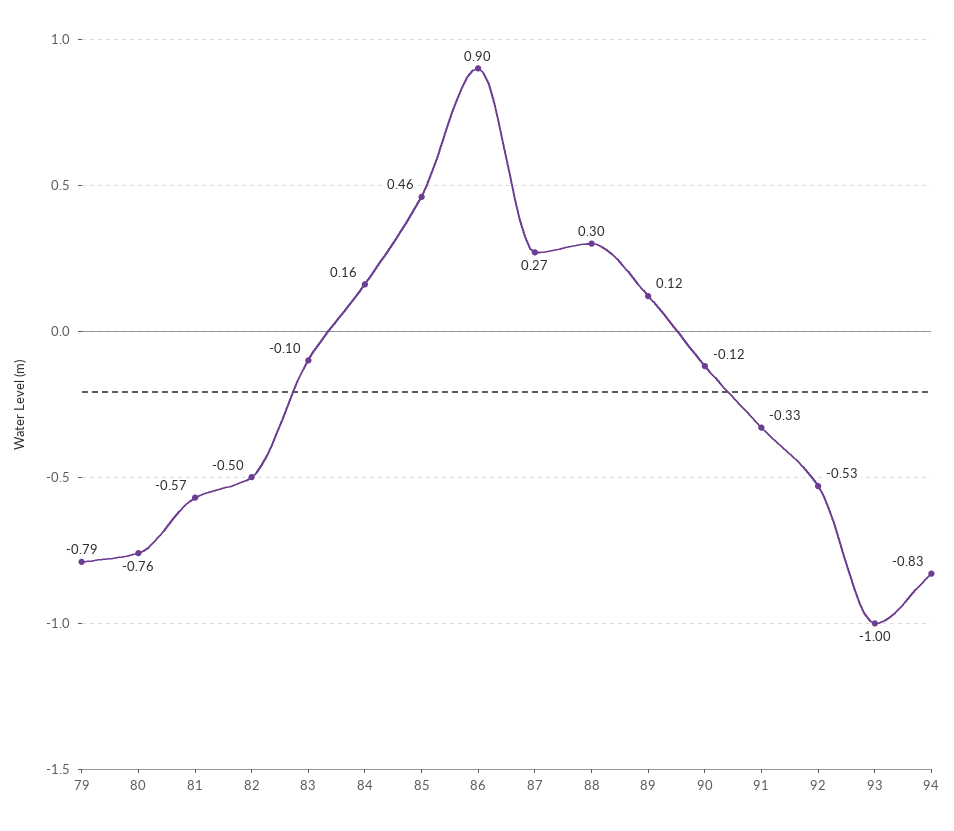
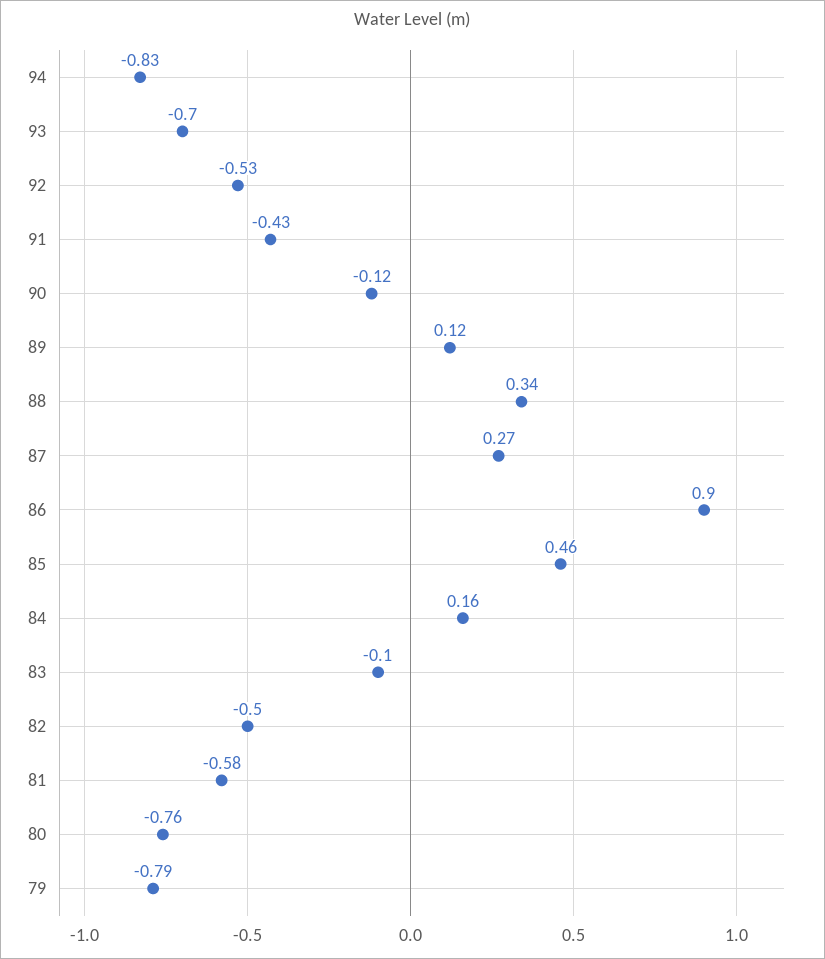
81: -0.57 -> -0.58
88: 0.3 -> 0.34
91: -0.33 -> -0.43
93: -1 -> -0.7

